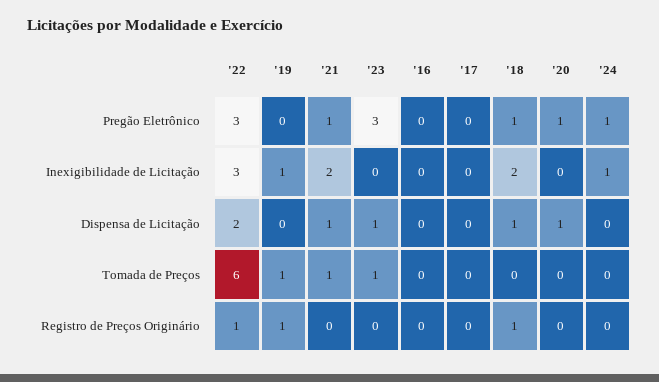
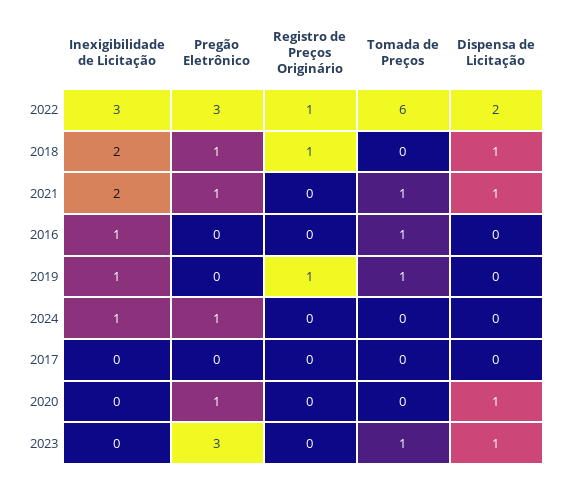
'16, Inexigibilidade de Licitação: 0 -> 1
'16, Tomada de Preços: 0 -> 1

